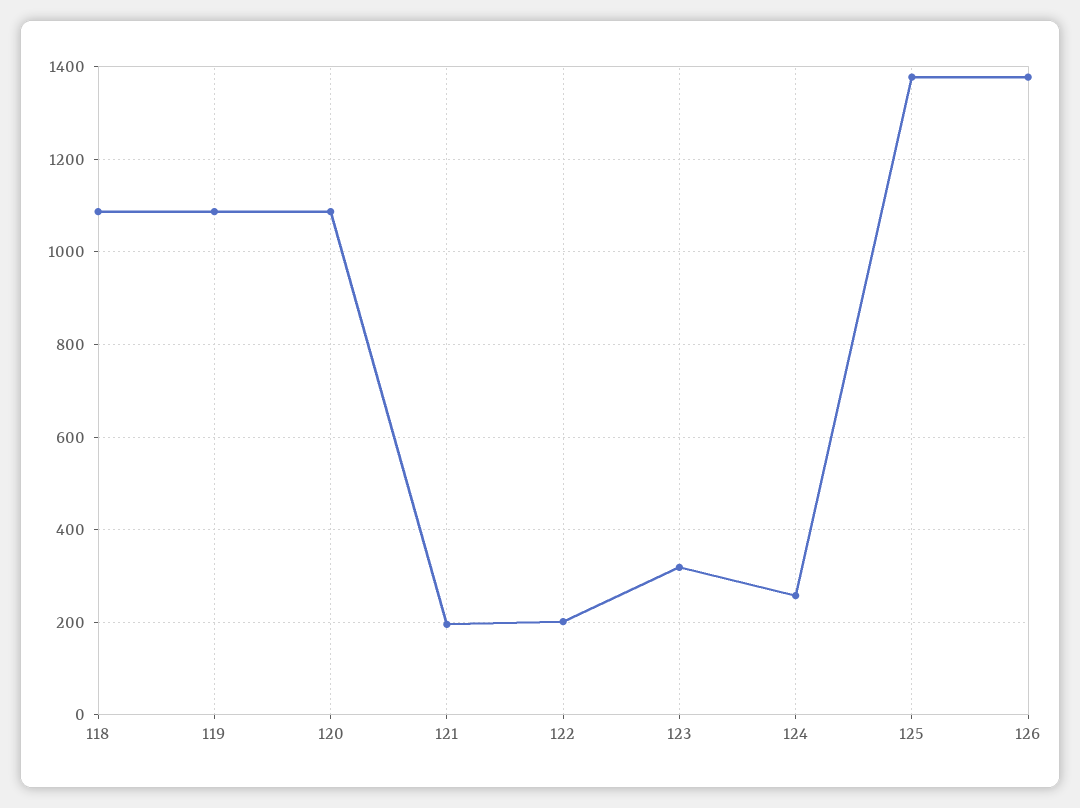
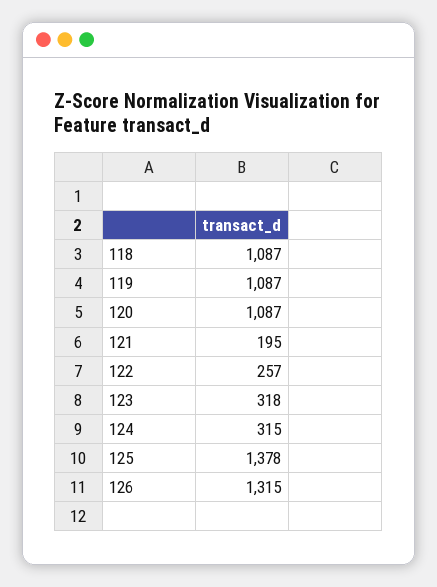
122: 200 -> 257
124: 260 -> 315
126: 1380 -> 1315

